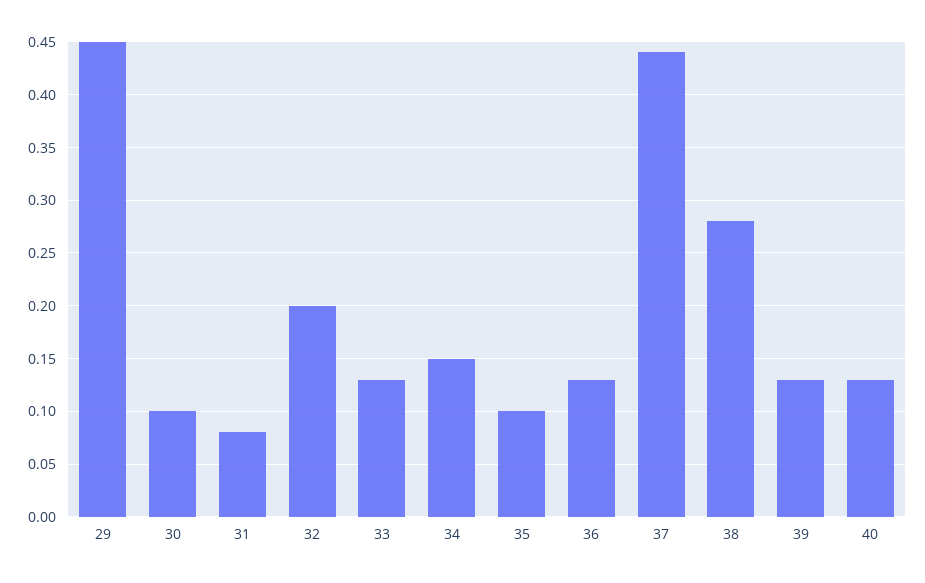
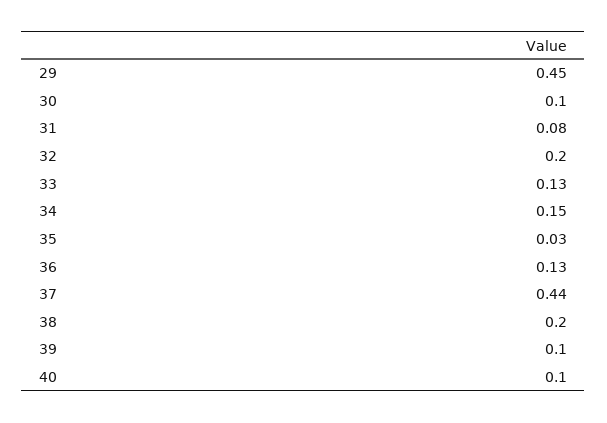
35: 0.1 -> 0.03
38: 0.28 -> 0.2
39: 0.13 -> 0.1
40: 0.13 -> 0.1

